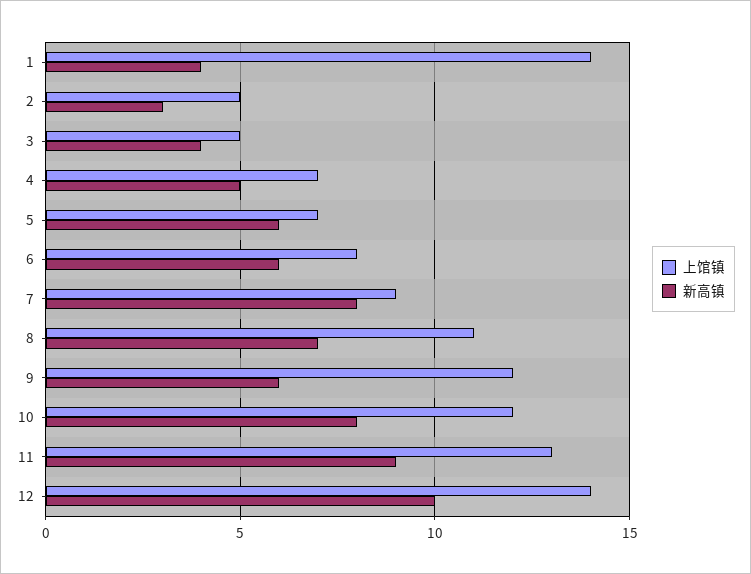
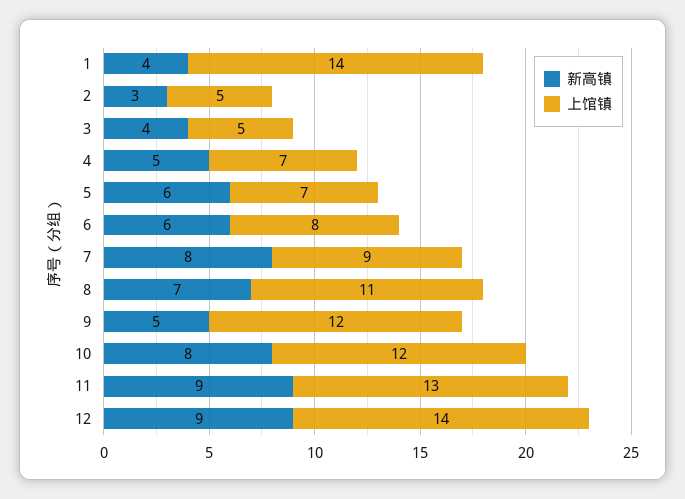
新高镇, 9: 6 -> 5
新高镇, 12: 10 -> 9

